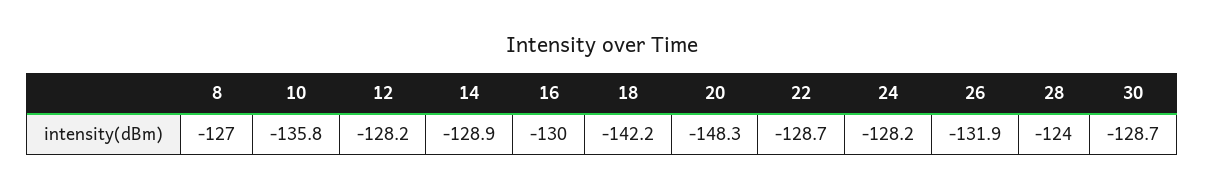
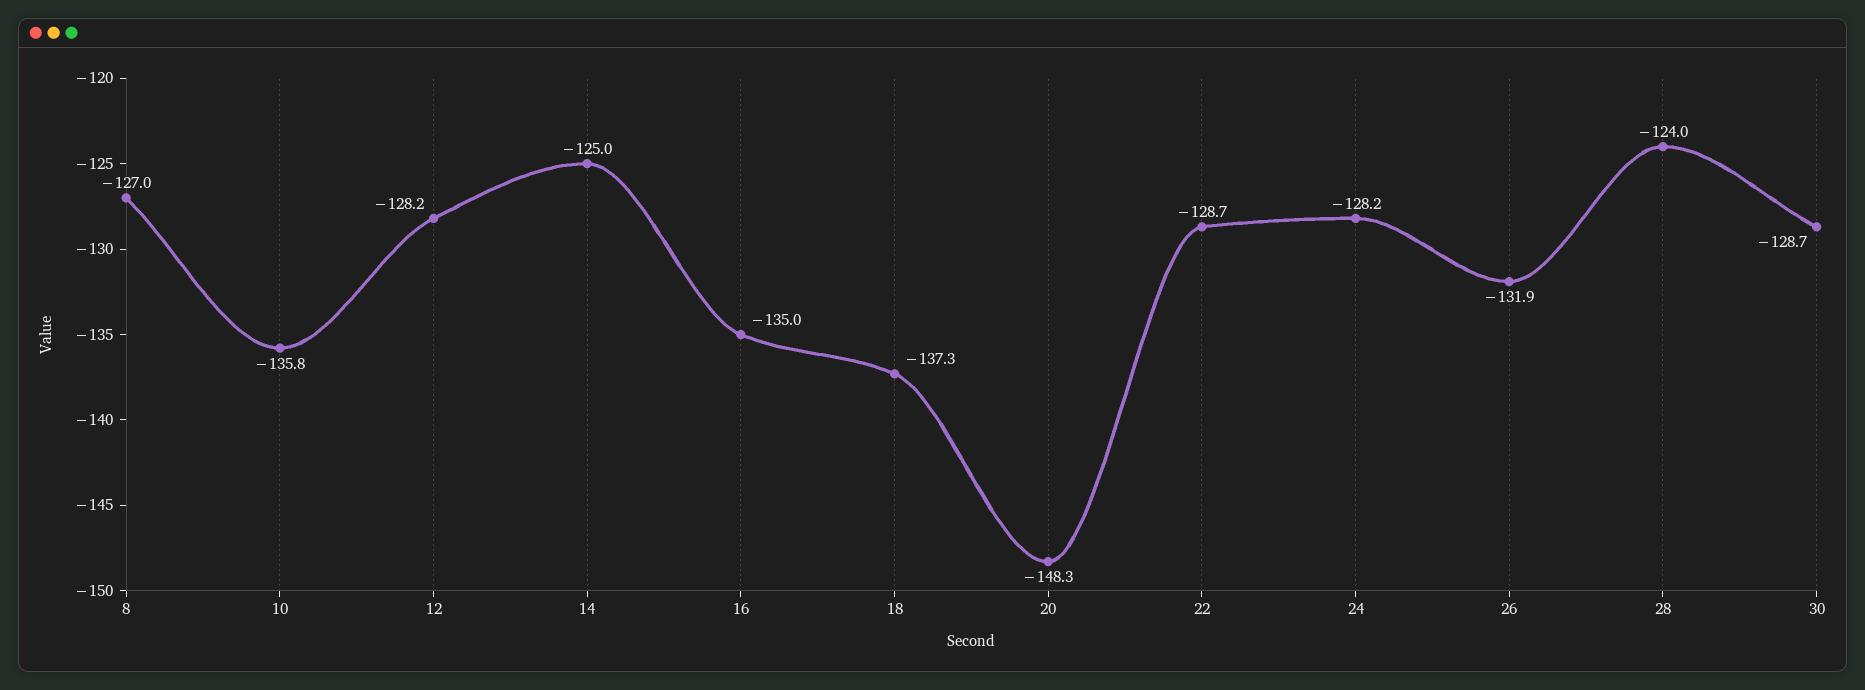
14: -128.9 -> -125
16: -130 -> -135
18: -142.2 -> -137.3

